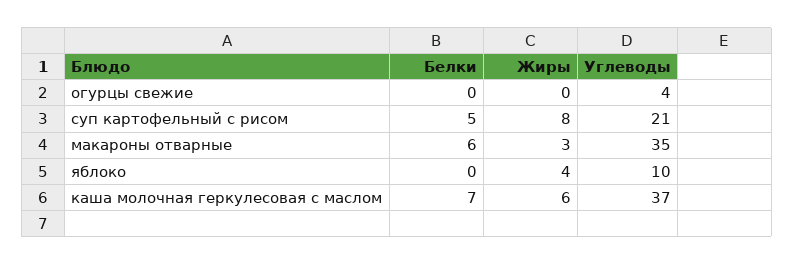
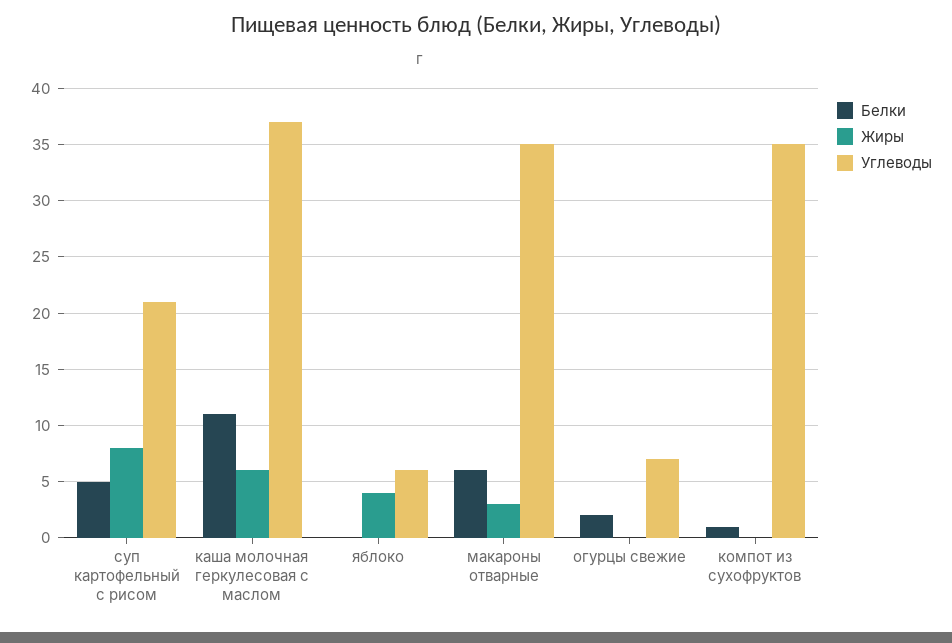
Белки, огурцы свежие: 0 -> 2
Углеводы, огурцы свежие: 4 -> 7
Углеводы, яблоко: 10 -> 6
Белки, каша молочная геркулесовая с маслом: 7 -> 11
Белки, компот из сухофруктов: none -> 1
Жиры, компот из сухофруктов: none -> 0
Углеводы, компот из сухофруктов: none -> 35

